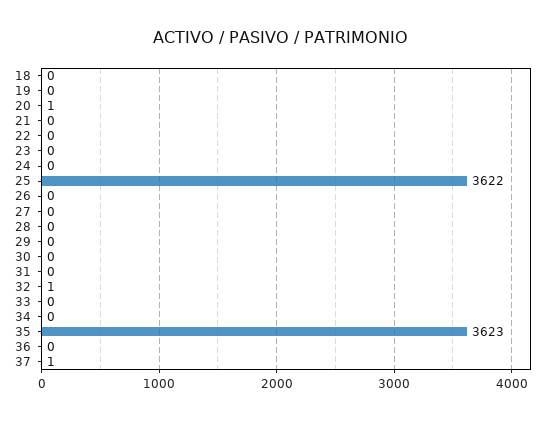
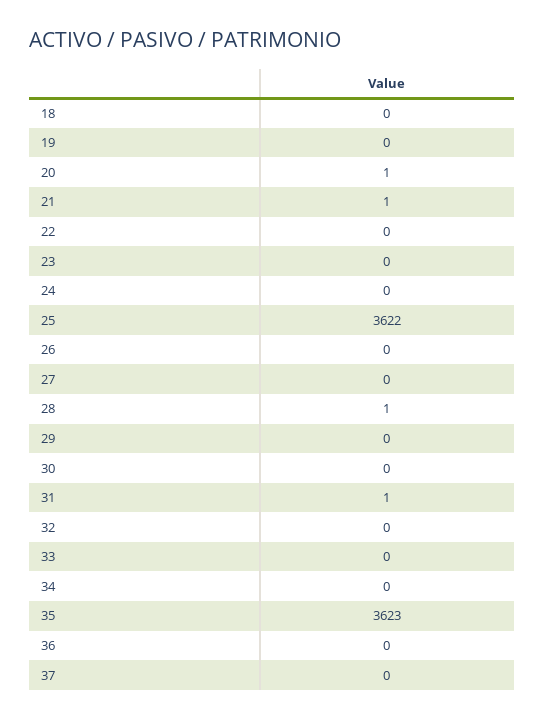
21: 0 -> 1
28: 0 -> 1
31: 0 -> 1
32: 1 -> 0
37: 1 -> 0

